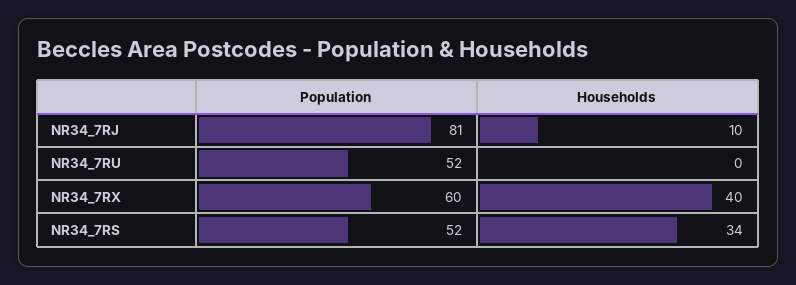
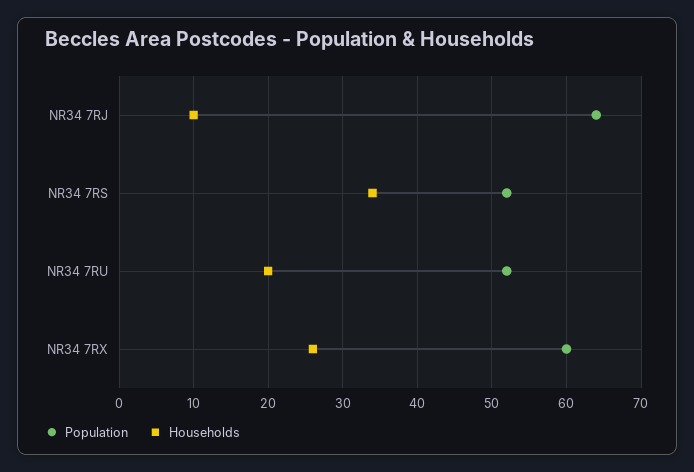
Population, NR34_7RJ: 81 -> 64
Households, NR34_7RU: 0 -> 20
Households, NR34_7RX: 40 -> 26

